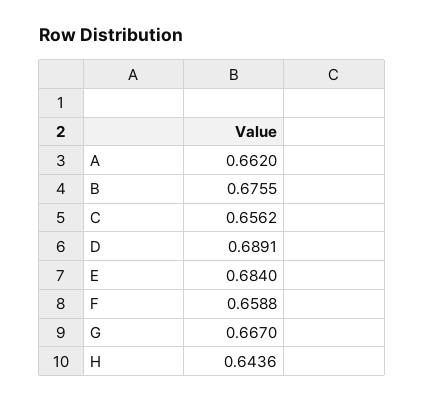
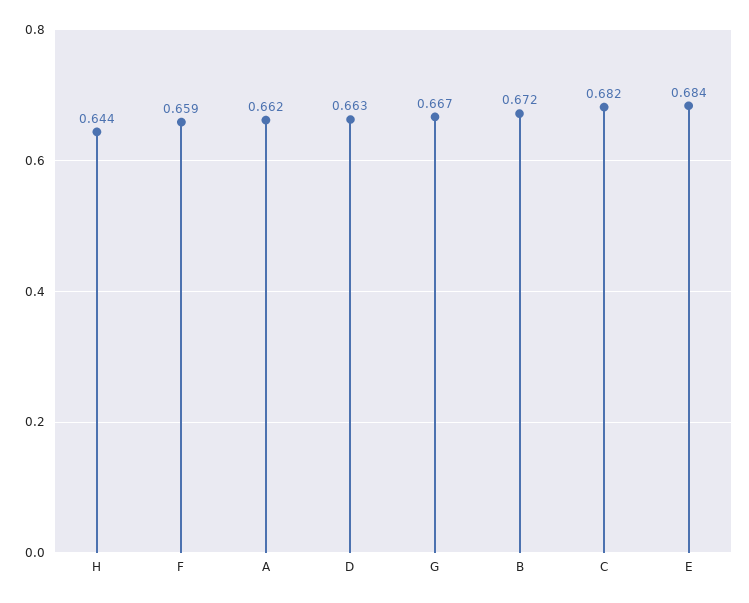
B: 0.6755 -> 0.672
C: 0.6562 -> 0.682
D: 0.6891 -> 0.663

